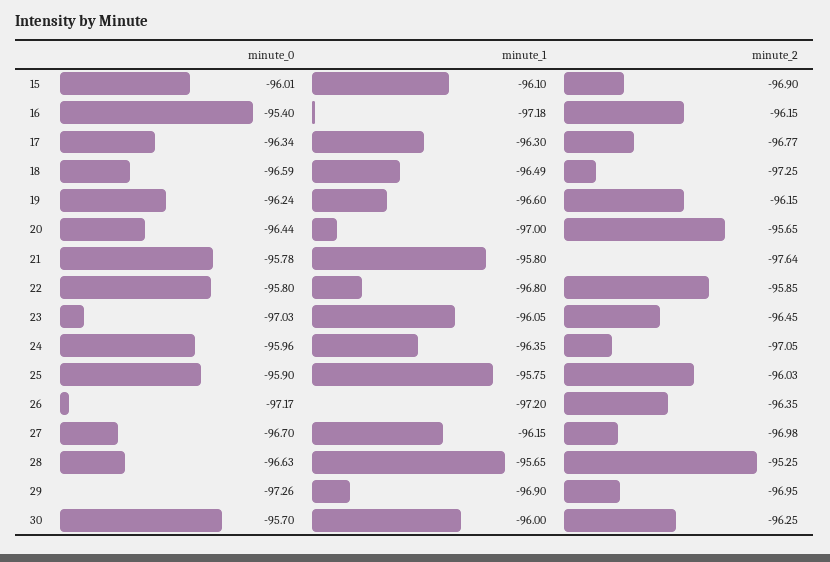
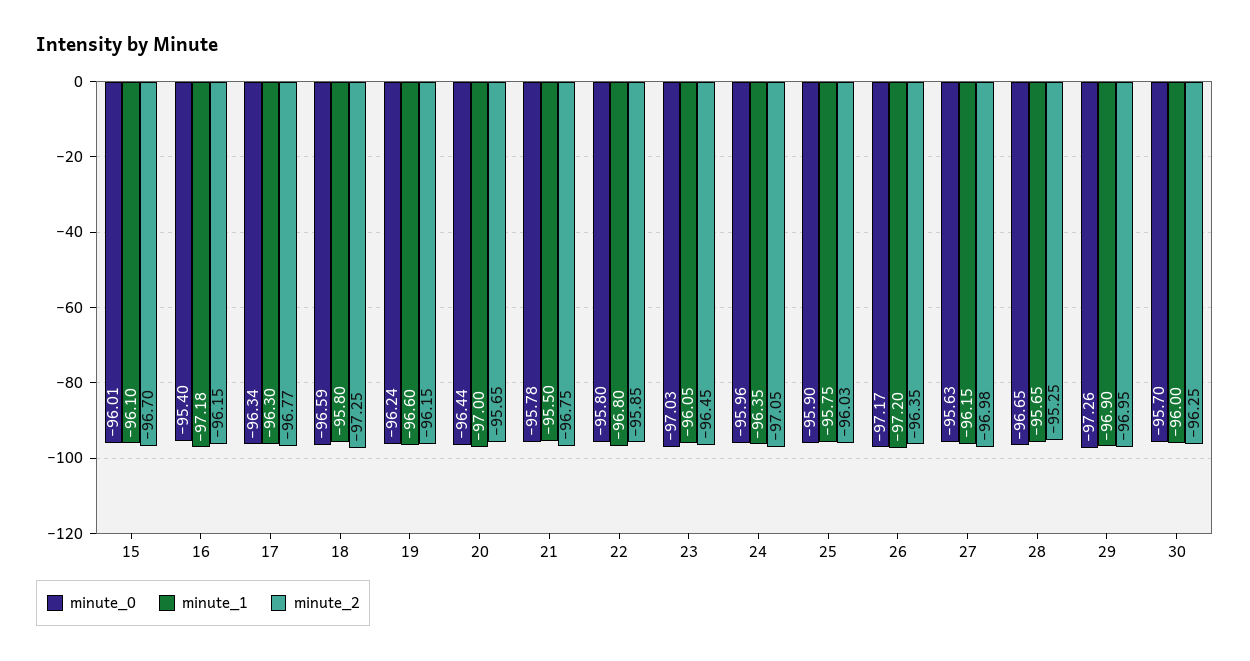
minute_2, 15: -96.9 -> -96.7
minute_1, 18: -96.49 -> -95.8
minute_1, 21: -95.8 -> -95.5
minute_2, 21: -97.64 -> -96.75
minute_0, 27: -96.7 -> -95.63
minute_0, 28: -96.63 -> -96.65

